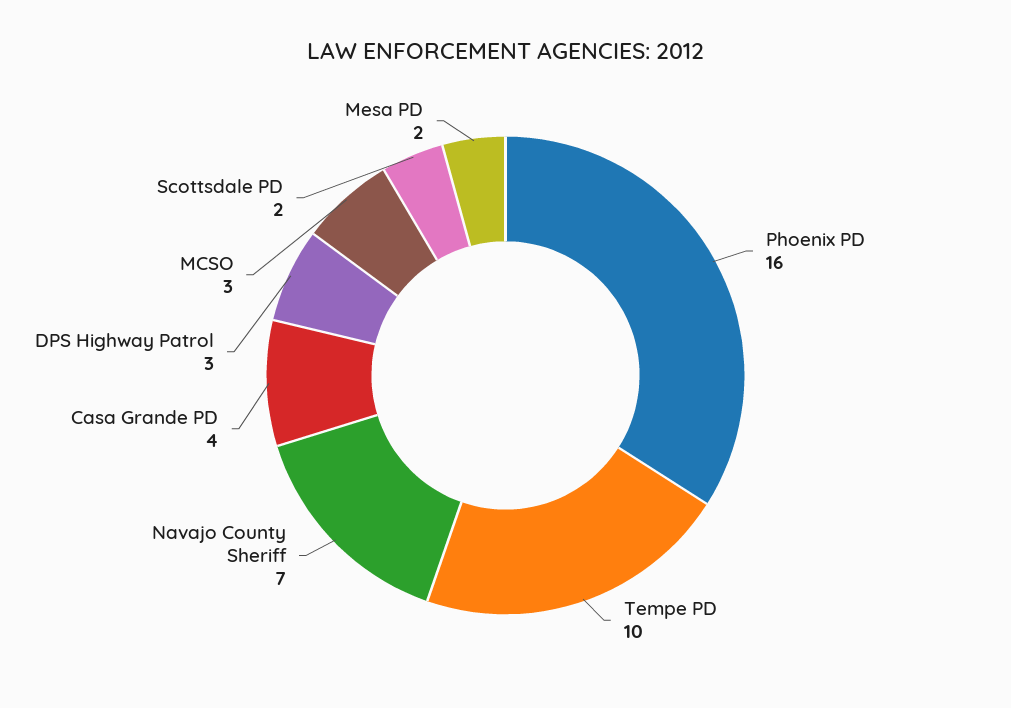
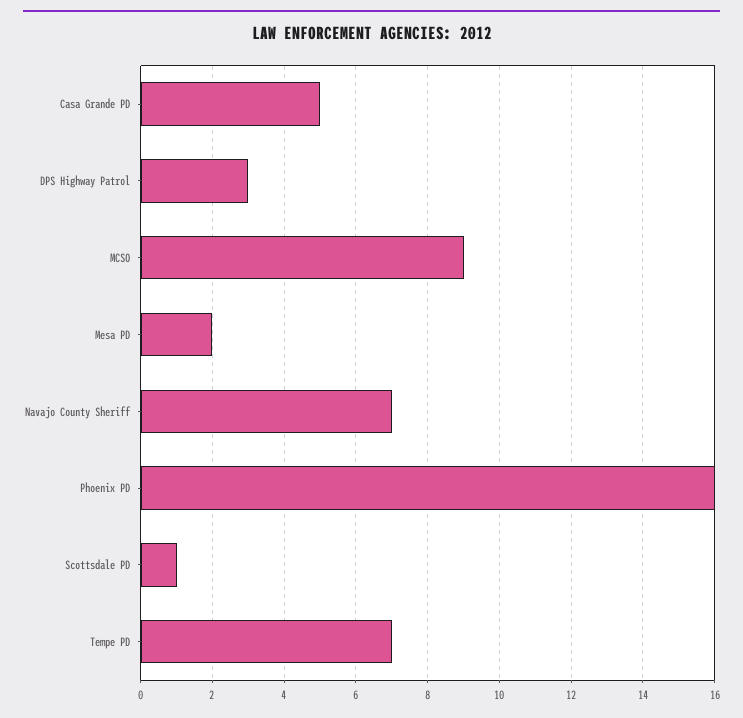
Tempe PD: 10 -> 7
Casa Grande PD: 4 -> 5
MCSO: 3 -> 9
Scottsdale PD: 2 -> 1

